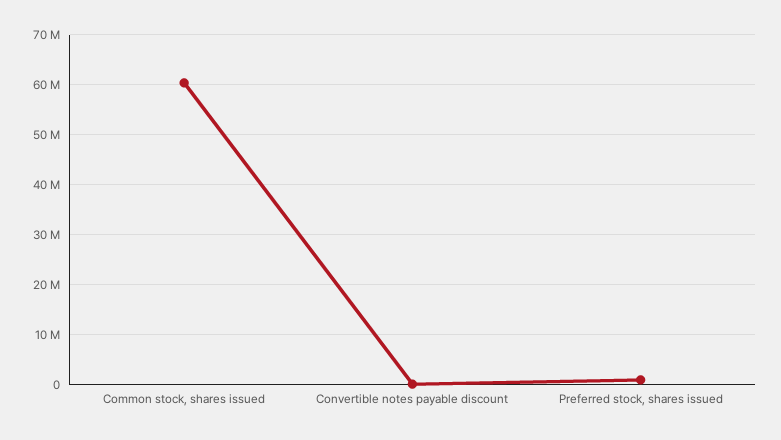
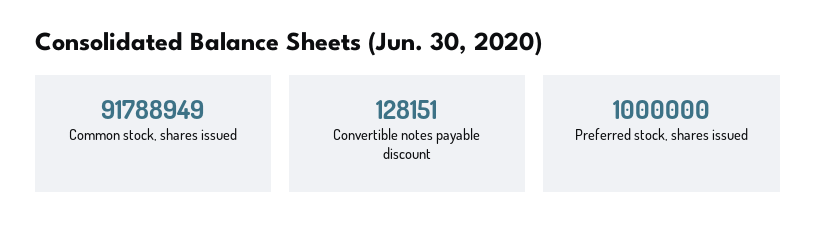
Common stock, shares issued: 60000000 -> 91788949

